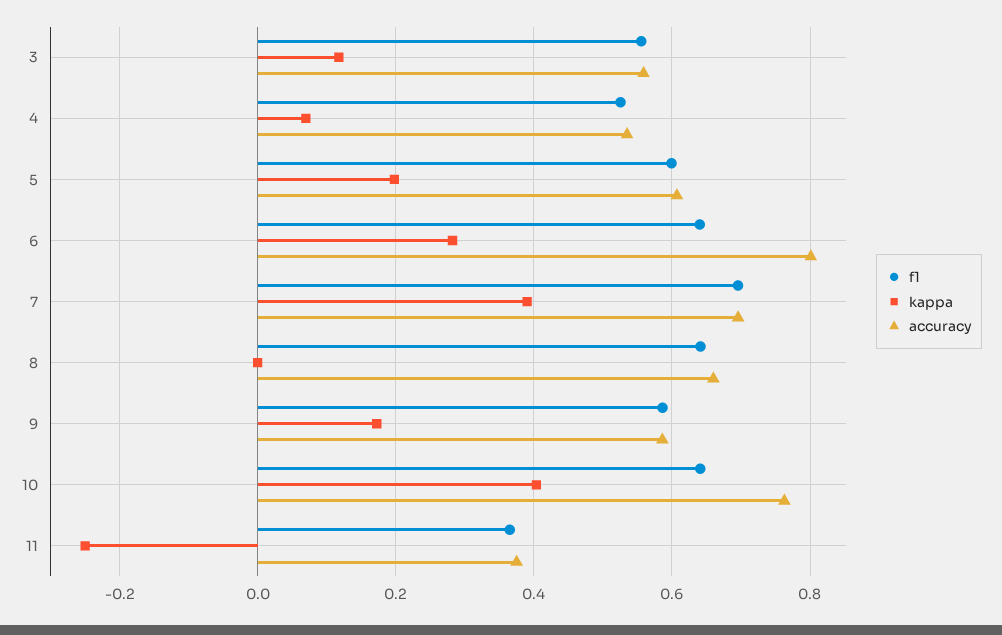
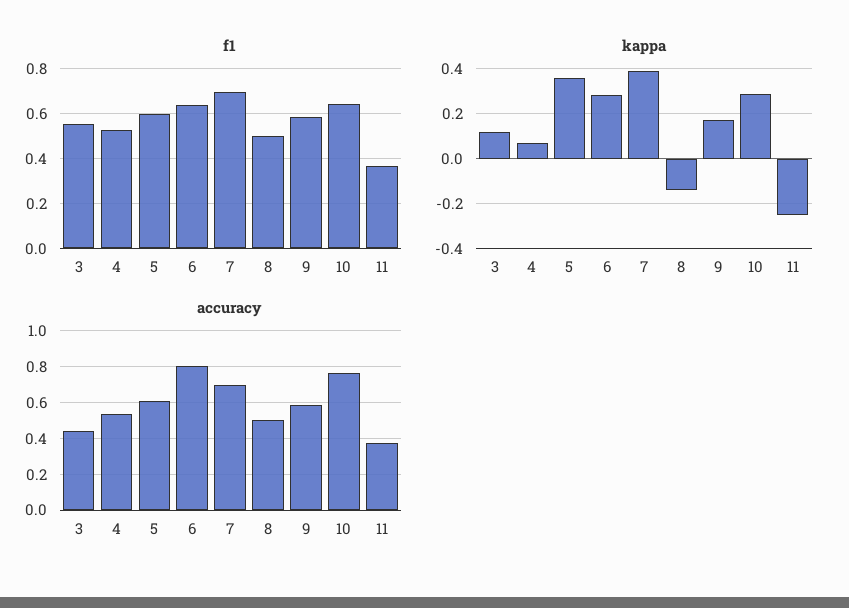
accuracy, 3: 0.56 -> 0.45
kappa, 5: 0.2 -> 0.35
f1, 8: 0.64 -> 0.5
kappa, 8: 0 -> -0.15
accuracy, 8: 0.66 -> 0.5
kappa, 10: 0.4 -> 0.3

